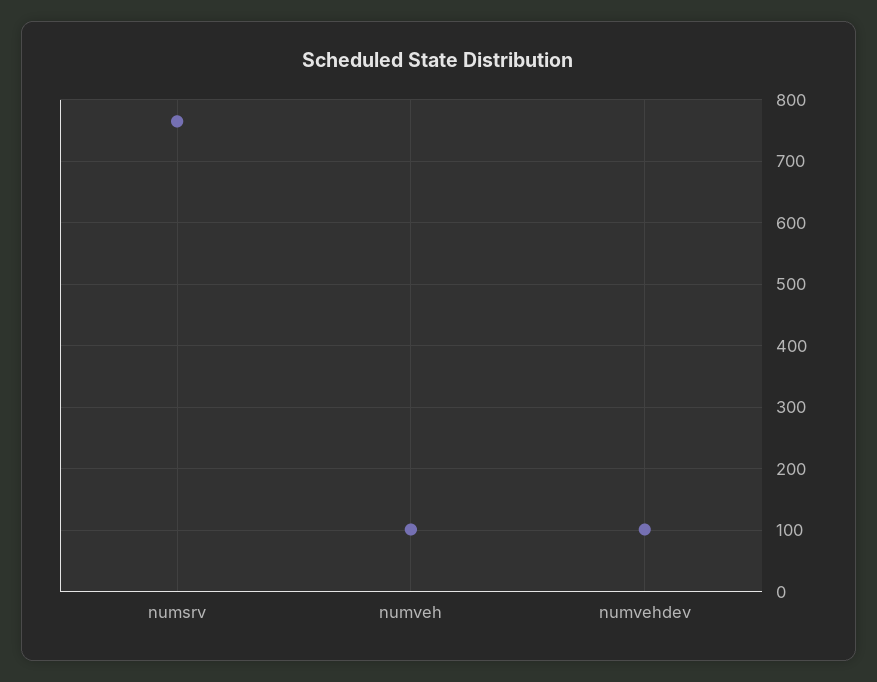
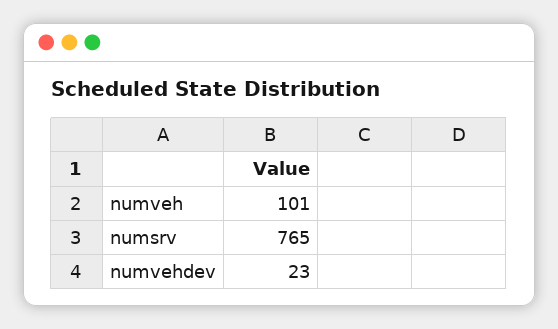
numvehdev: 100 -> 23

